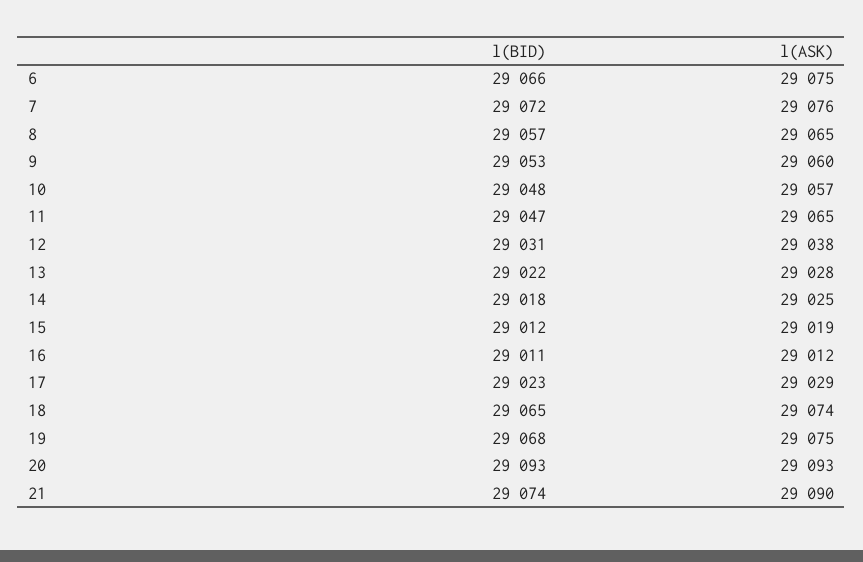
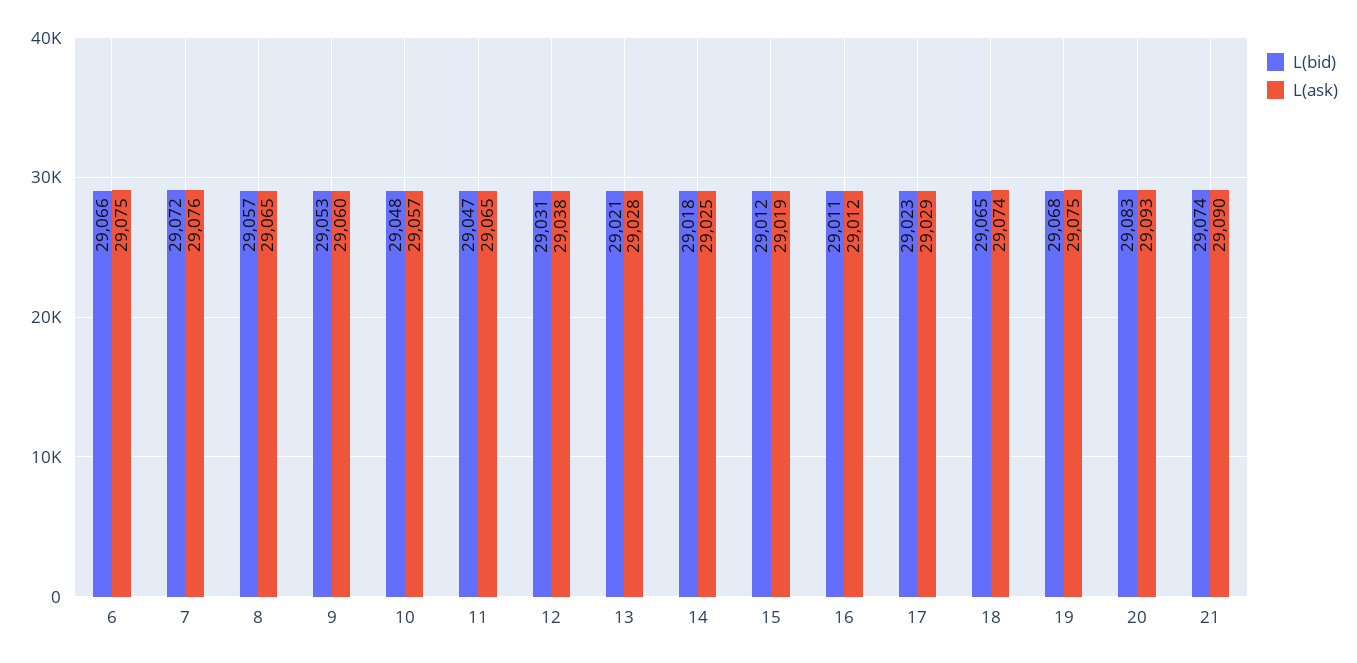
l(BID), 13: 29022 -> 29021
l(BID), 20: 29093 -> 29083

